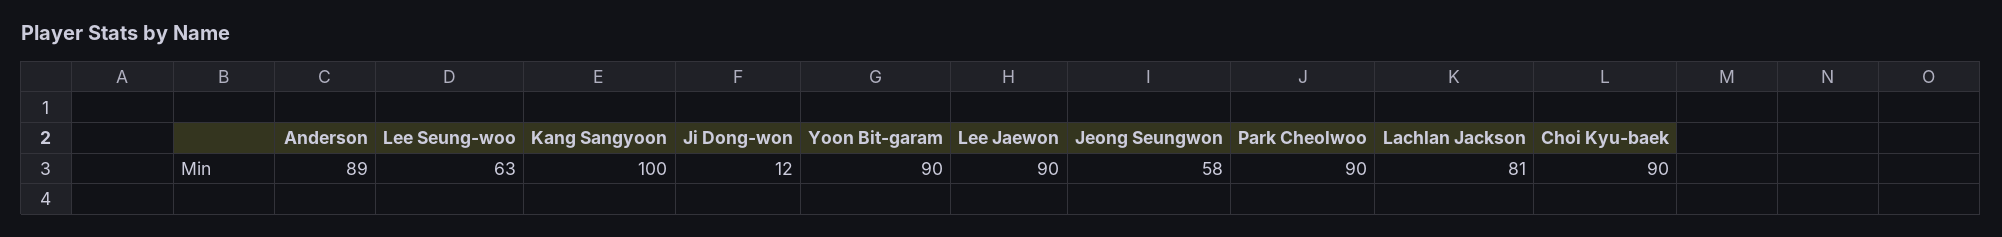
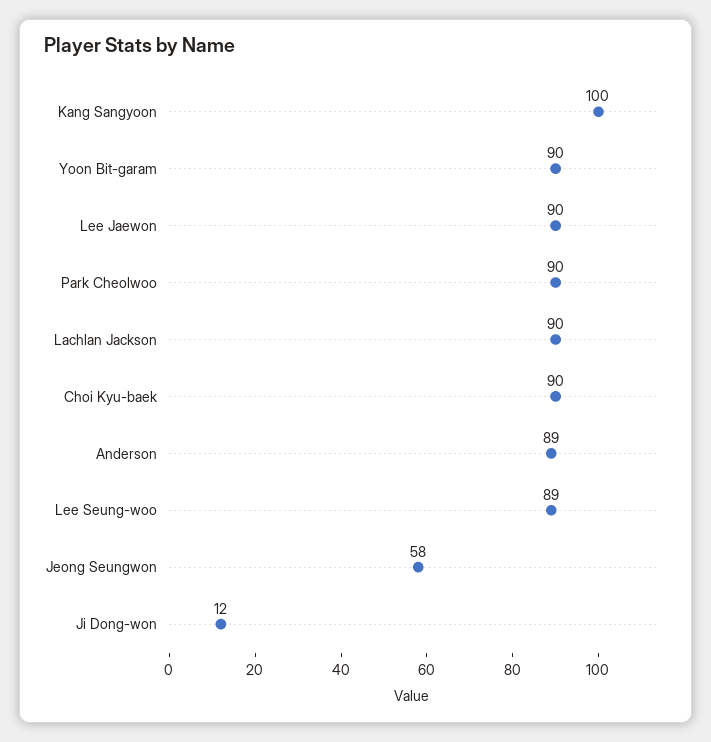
Lee Seung-woo: 63 -> 89
Lachlan Jackson: 81 -> 90

